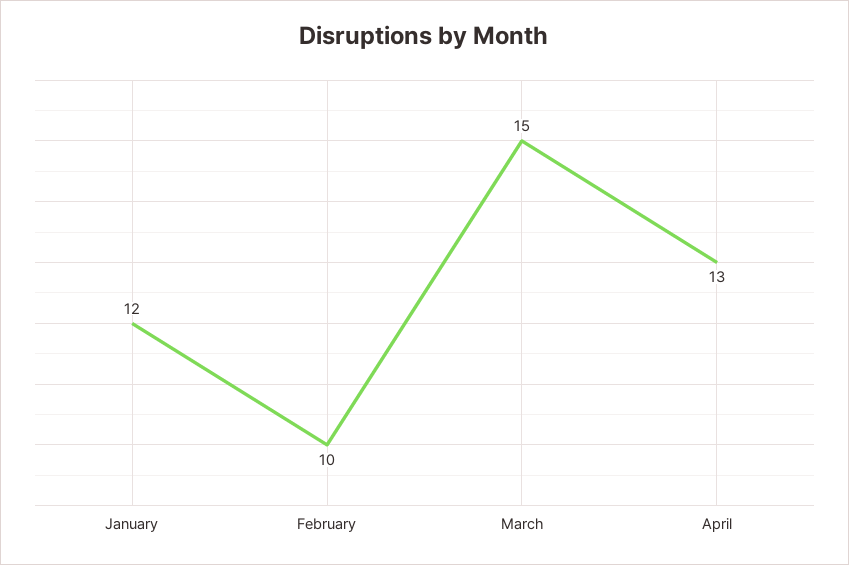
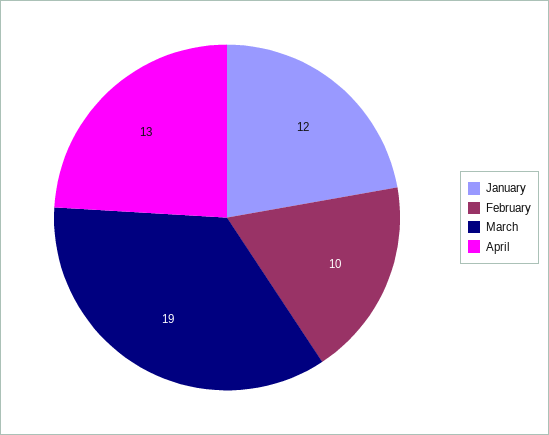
March: 15 -> 19

